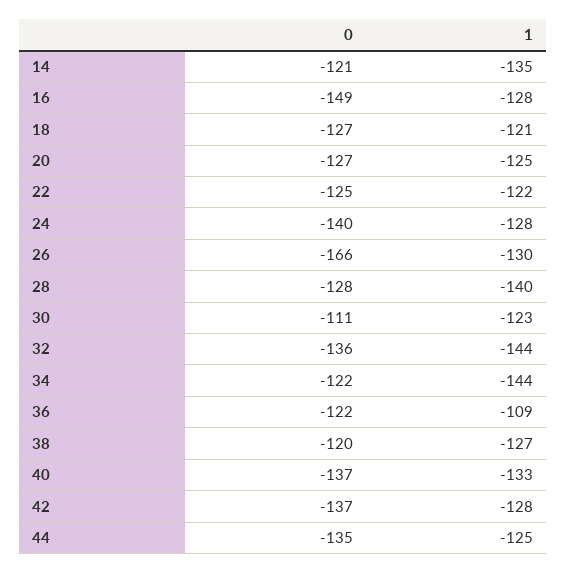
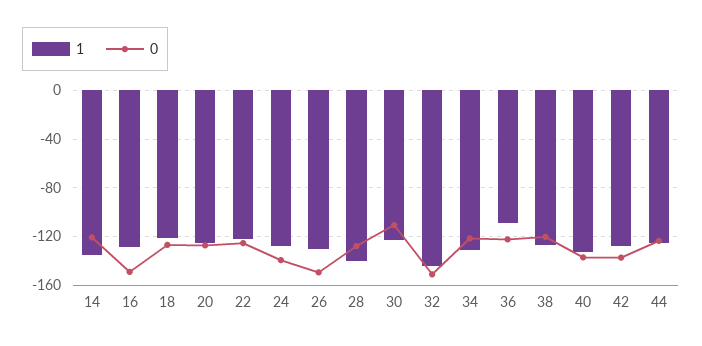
0, 26: -166 -> -150
0, 32: -136 -> -150
1, 34: -144 -> -130
0, 44: -135 -> -125

